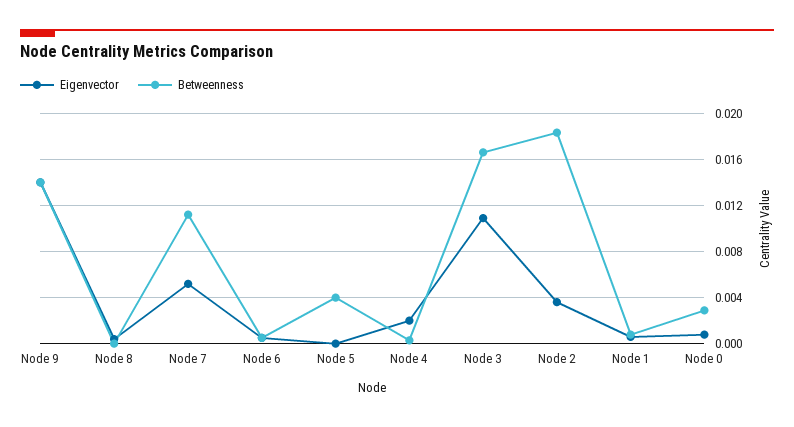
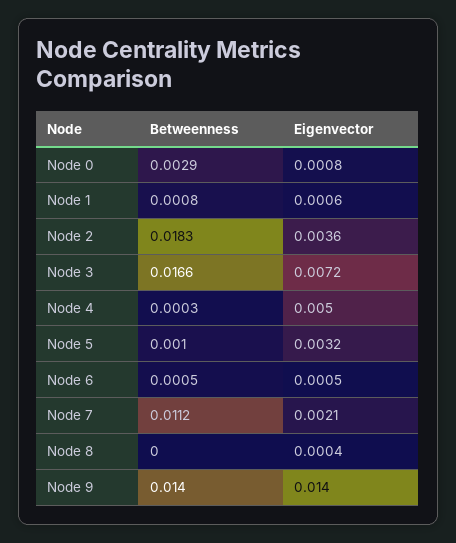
Eigenvector, Node 7: 0.005 -> 0.0021
Eigenvector, Node 5: 0 -> 0.0032
Betweenness, Node 5: 0.004 -> 0.001
Eigenvector, Node 4: 0.002 -> 0.005
Eigenvector, Node 3: 0.011 -> 0.0072

